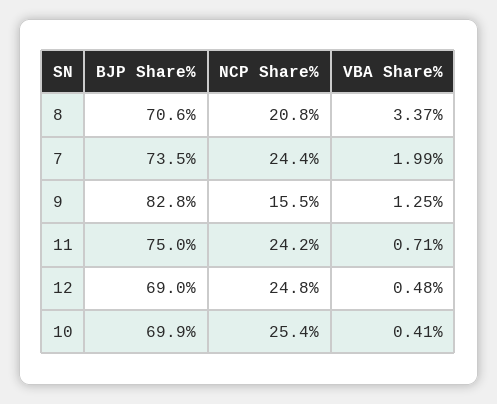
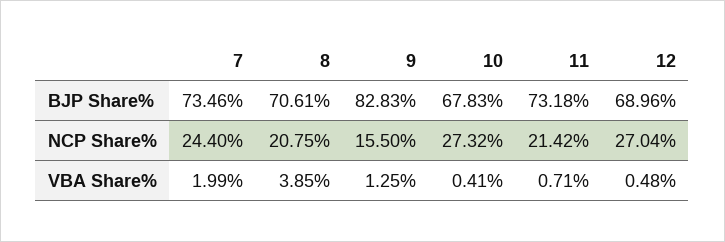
VBA Share%, 8: 3.37 -> 3.85
BJP Share%, 11: 75 -> 73.18
NCP Share%, 11: 24.2 -> 21.42
NCP Share%, 12: 24.8 -> 27.04
BJP Share%, 10: 69.9 -> 67.83
NCP Share%, 10: 25.4 -> 27.32

